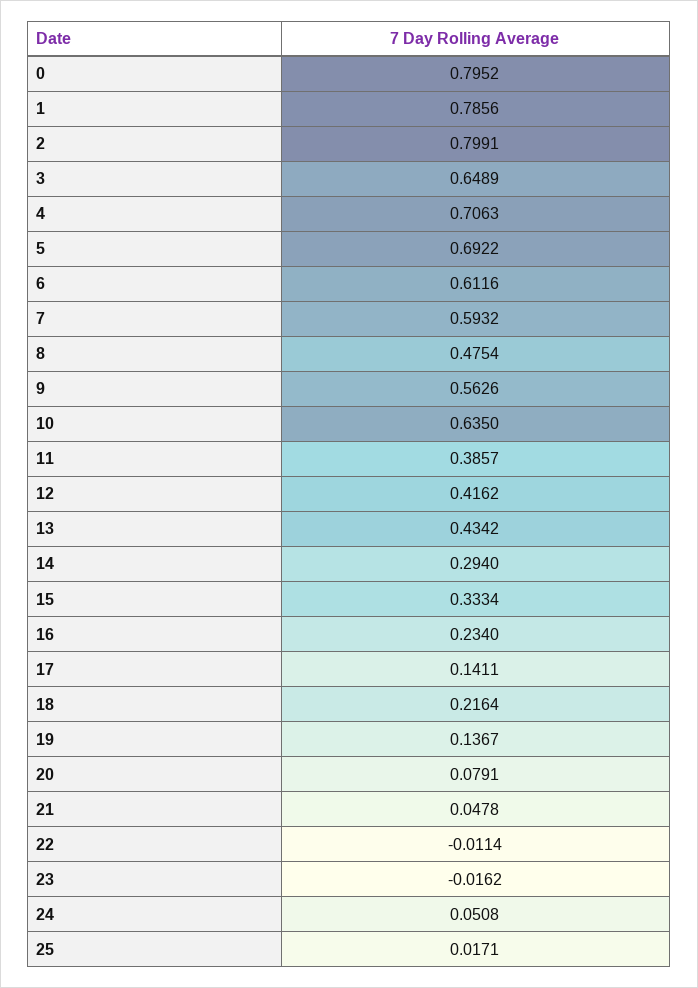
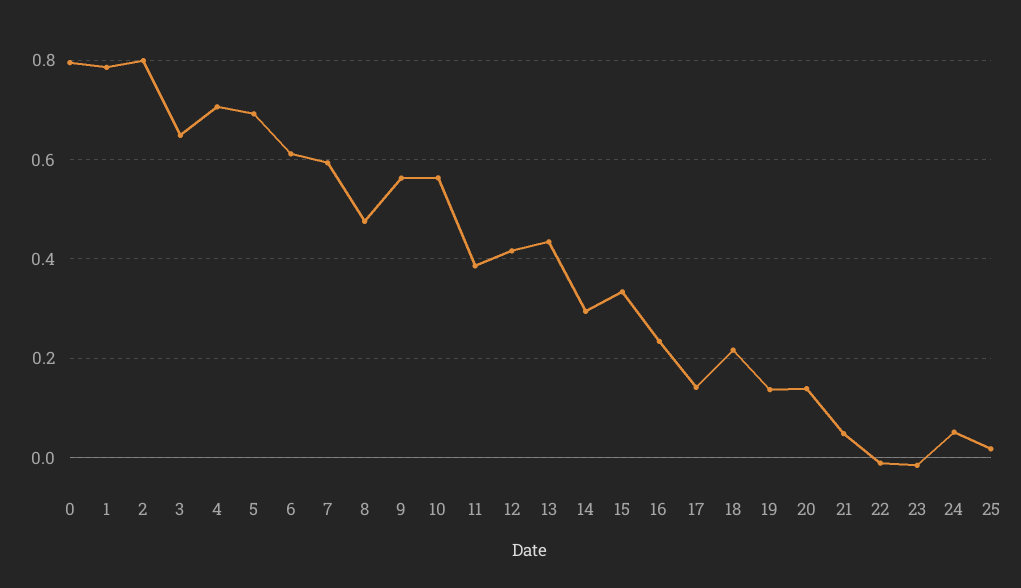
10: 0.635 -> 0.56
20: 0.0791 -> 0.14

